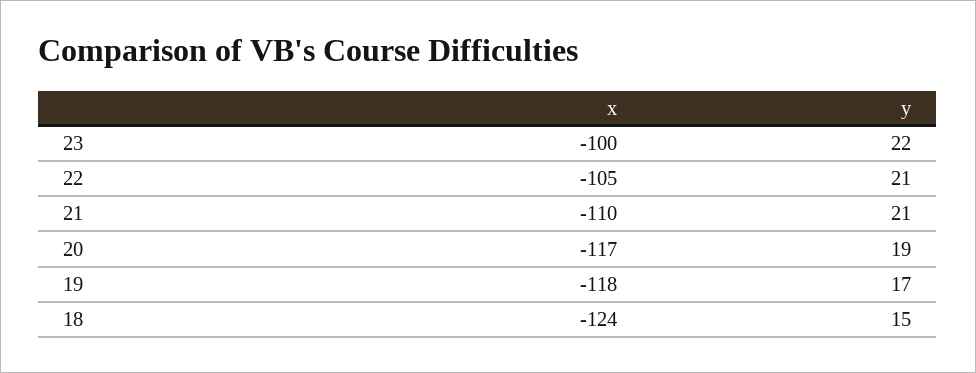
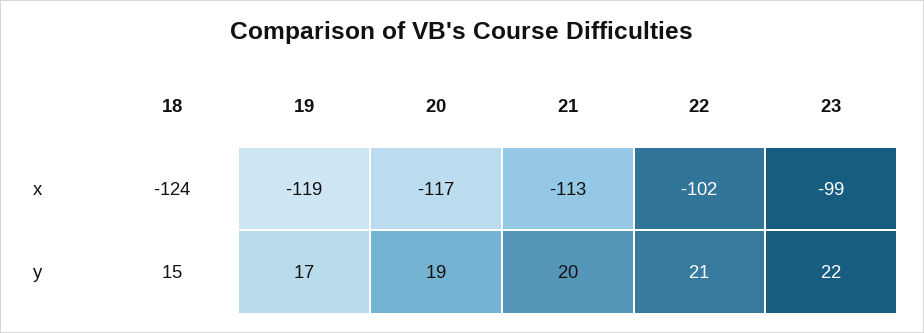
x, 23: -100 -> -99
x, 22: -105 -> -102
x, 21: -110 -> -113
y, 21: 21 -> 20
x, 19: -118 -> -119

